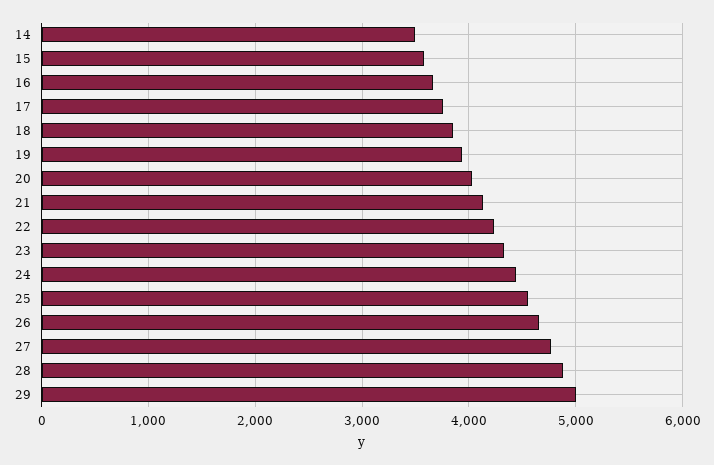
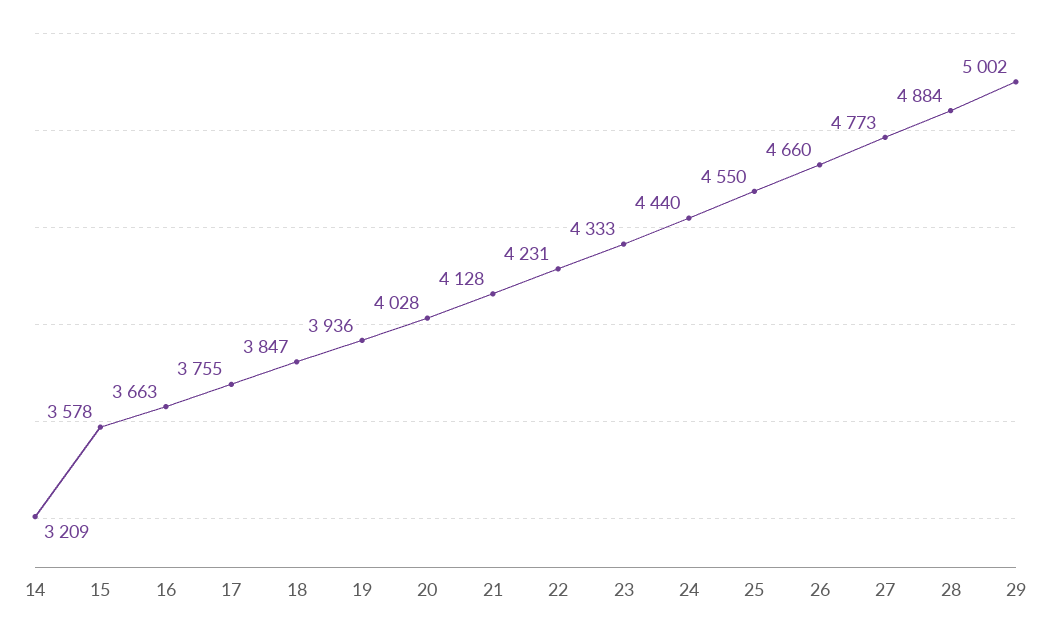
14: 3500 -> 3209

